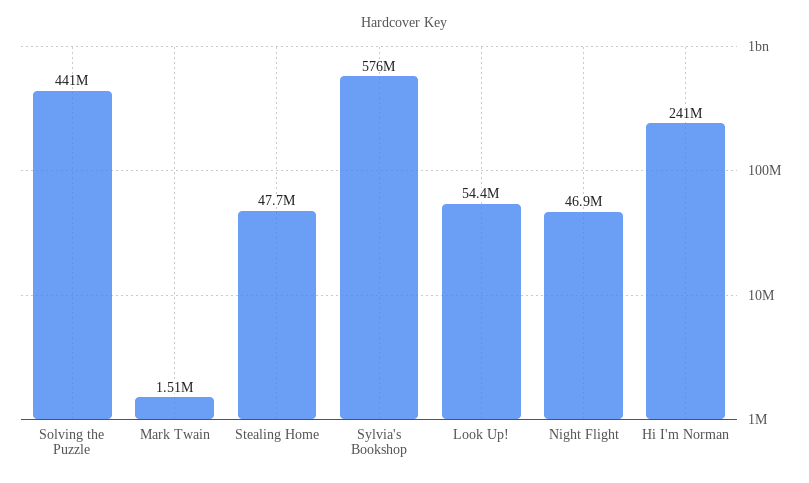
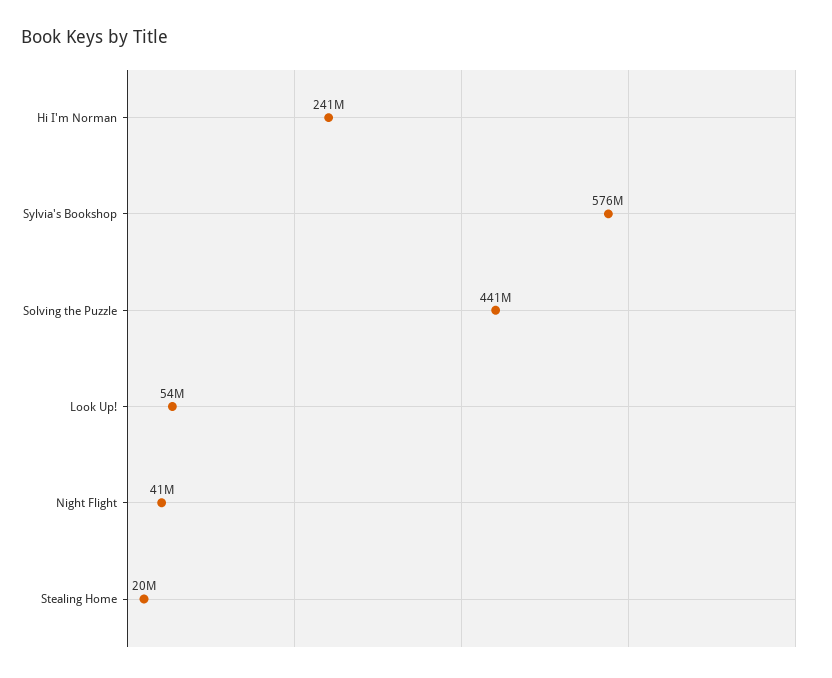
Mark Twain: 1510000 -> none
Stealing Home: 47700000 -> 20000000
Night Flight: 46900000 -> 41000000

